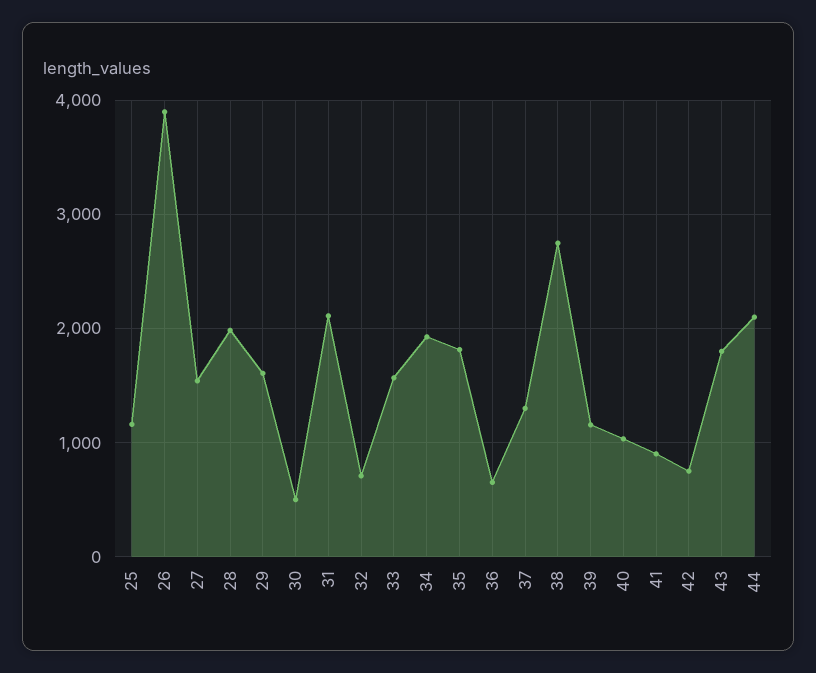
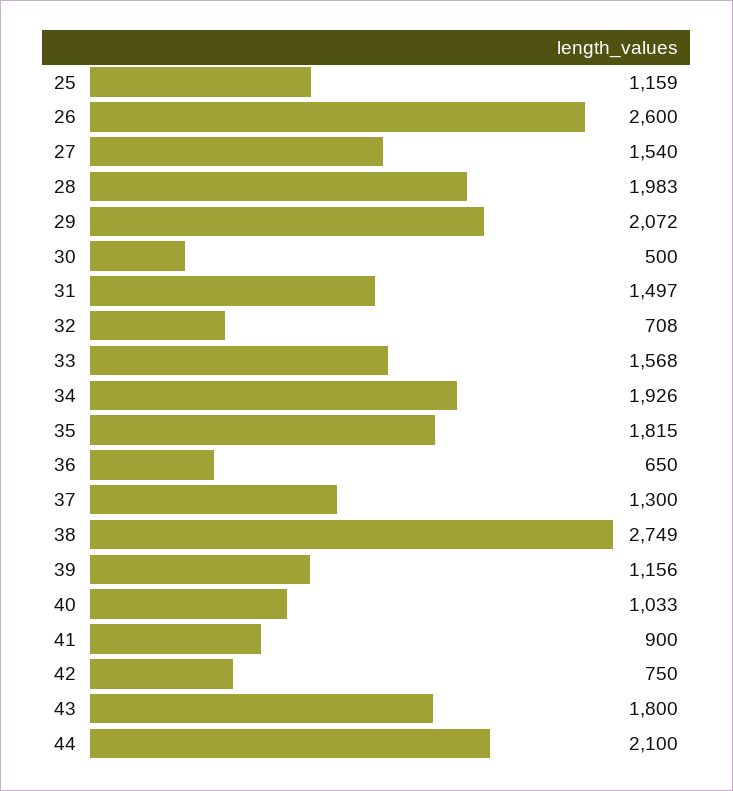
26: 3900 -> 2600
29: 1600 -> 2072
31: 2100 -> 1497

